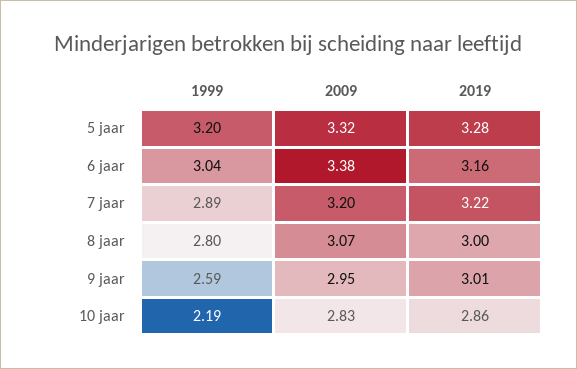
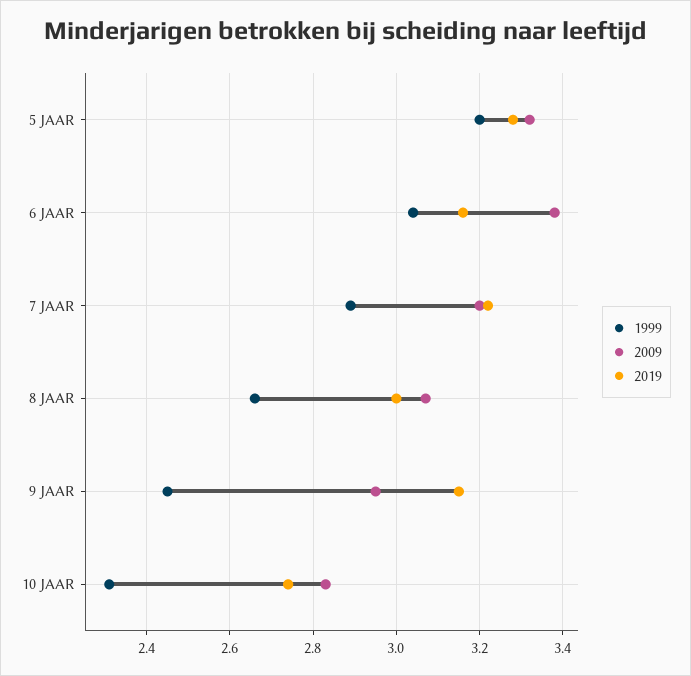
1999, 8 jaar: 2.8 -> 2.65
1999, 9 jaar: 2.59 -> 2.45
2019, 9 jaar: 3.01 -> 3.15
1999, 10 jaar: 2.19 -> 2.3
2019, 10 jaar: 2.86 -> 2.75

